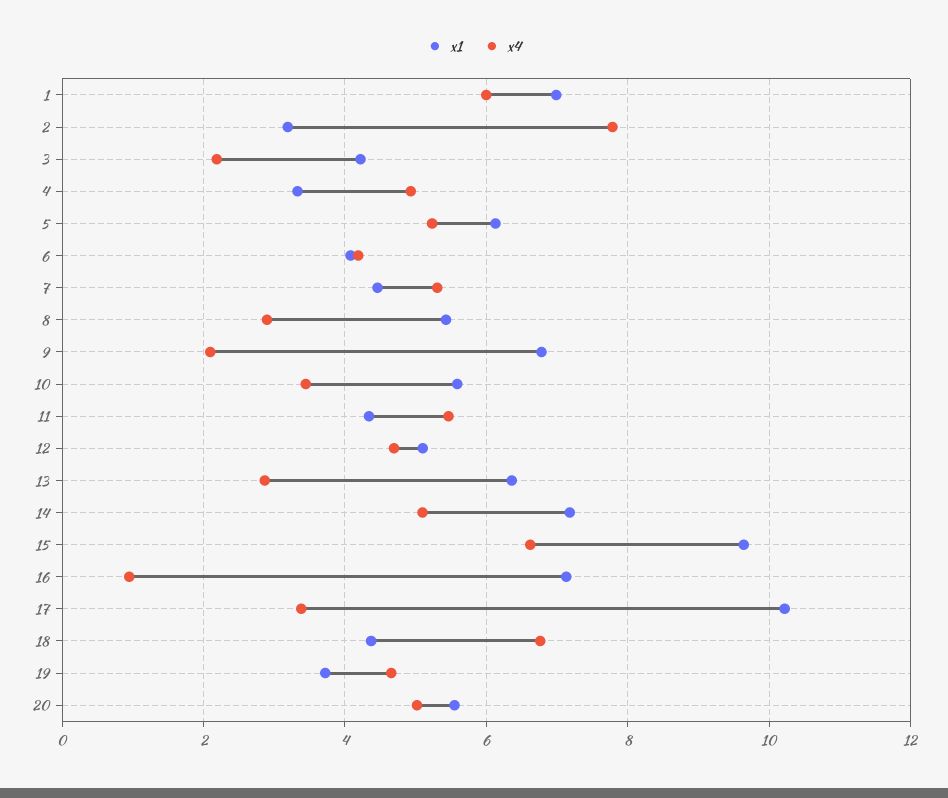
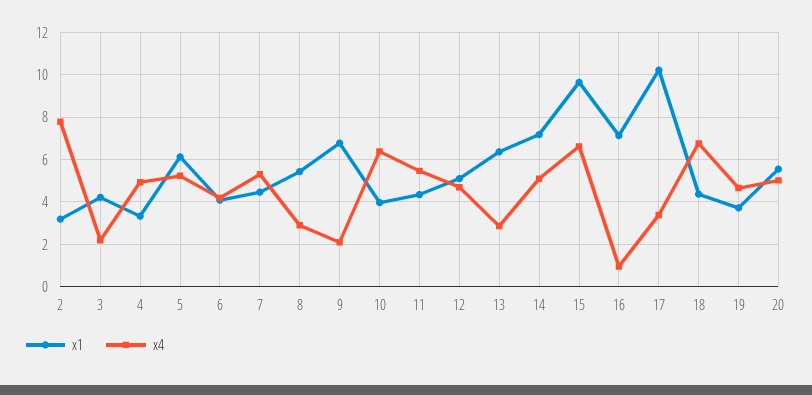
x1, 1: 7 -> none
x4, 1: 6 -> none
x1, 10: 5.6 -> 4
x4, 10: 3.4 -> 6.5

